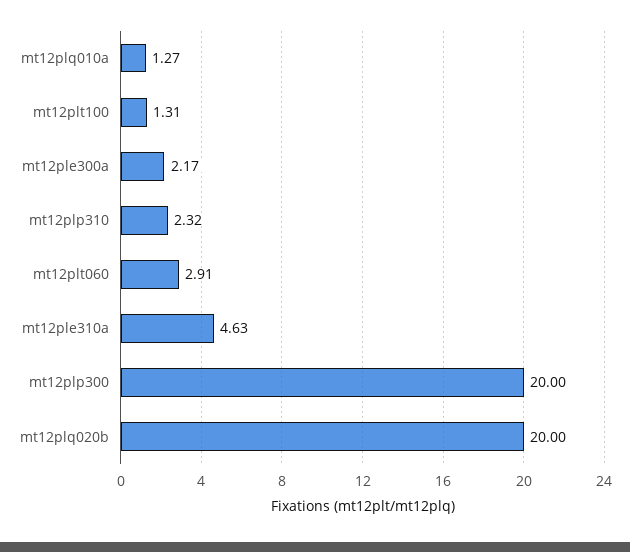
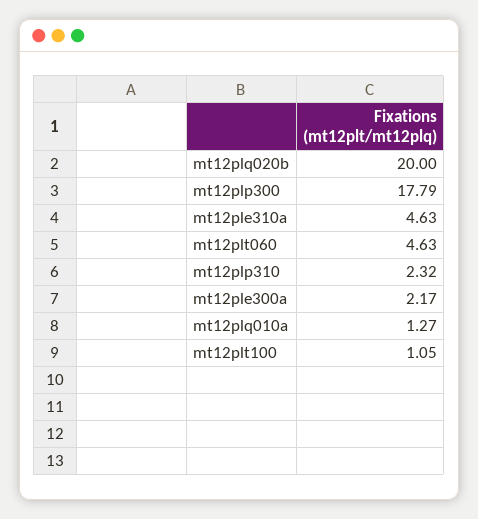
mt12plt100: 1.31 -> 1.05
mt12plt060: 2.91 -> 4.63
mt12plp300: 20 -> 17.79

